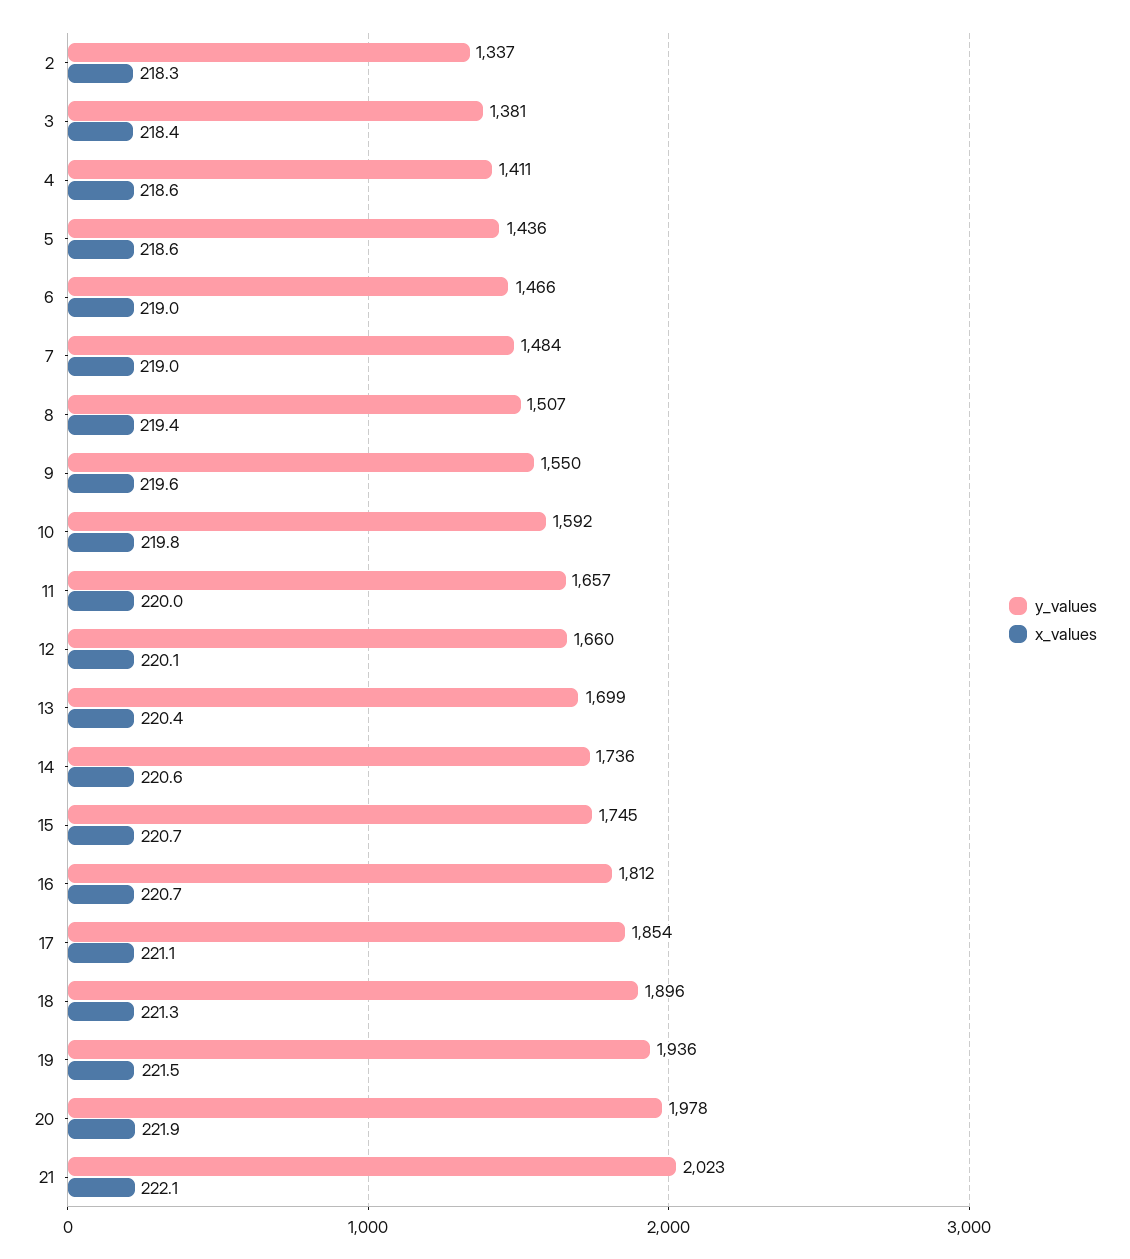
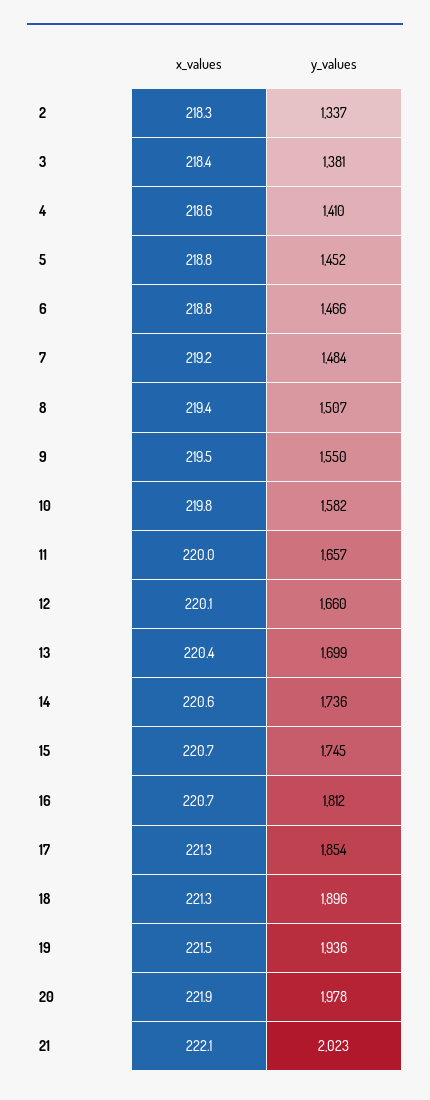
y_values, 4: 1411 -> 1410
y_values, 5: 1436 -> 1452
x_values, 5: 218.6 -> 218.8
x_values, 6: 219 -> 218.8
x_values, 7: 219 -> 219.2
x_values, 9: 219.6 -> 219.5
y_values, 10: 1592 -> 1582
x_values, 17: 221.1 -> 221.3

